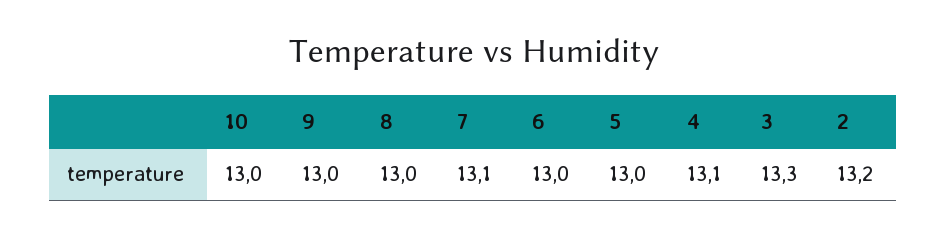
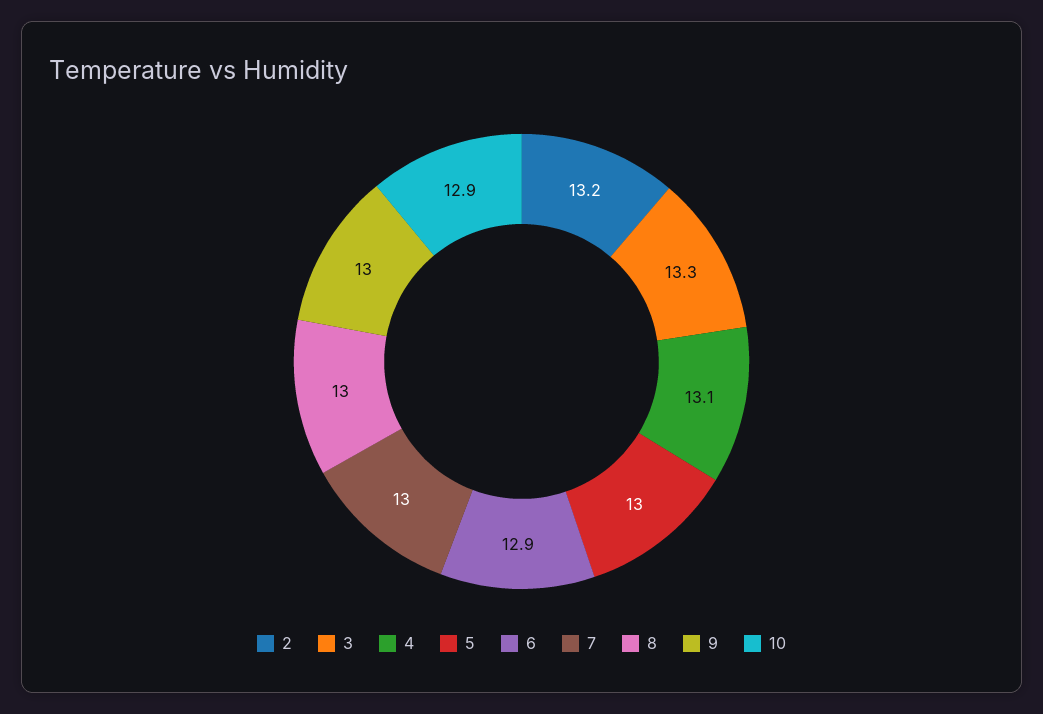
10: 13 -> 12.9
7: 13.1 -> 13
6: 13 -> 12.9

